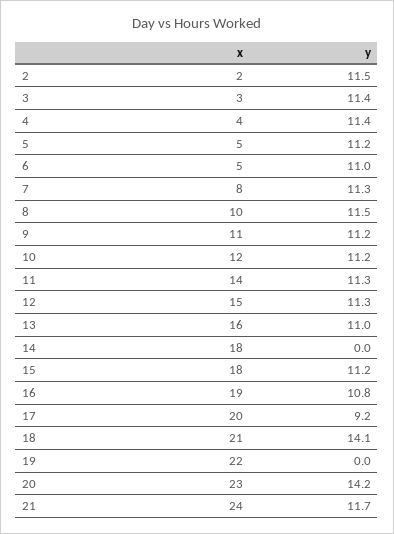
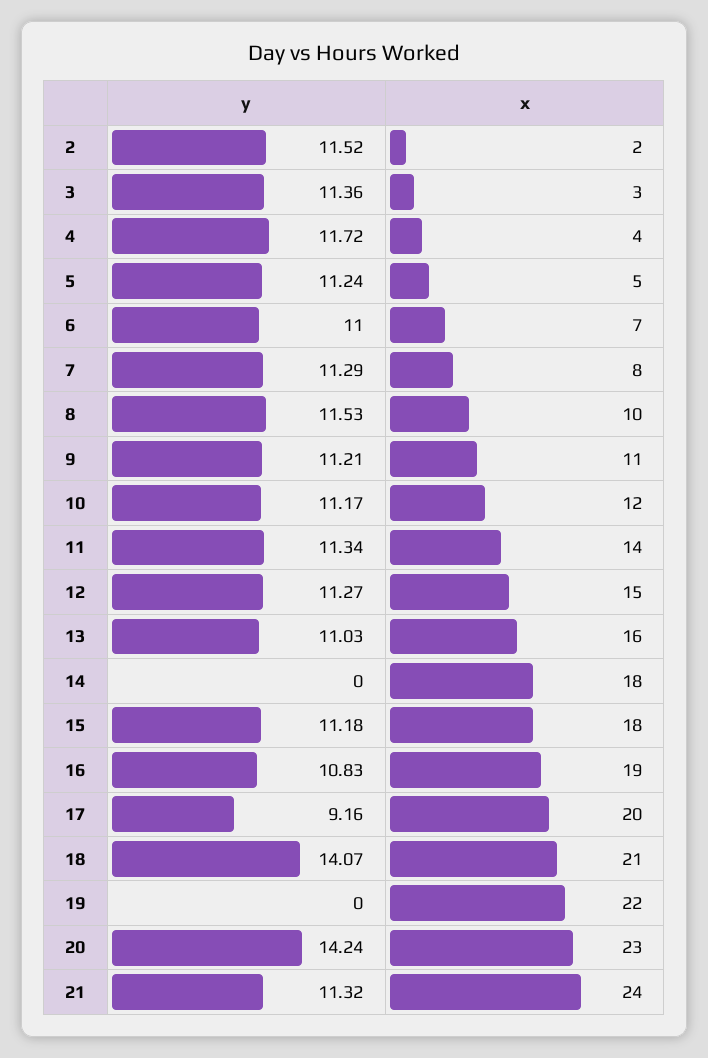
y, 4: 11.4 -> 11.72
x, 6: 5 -> 7
y, 21: 11.7 -> 11.32

